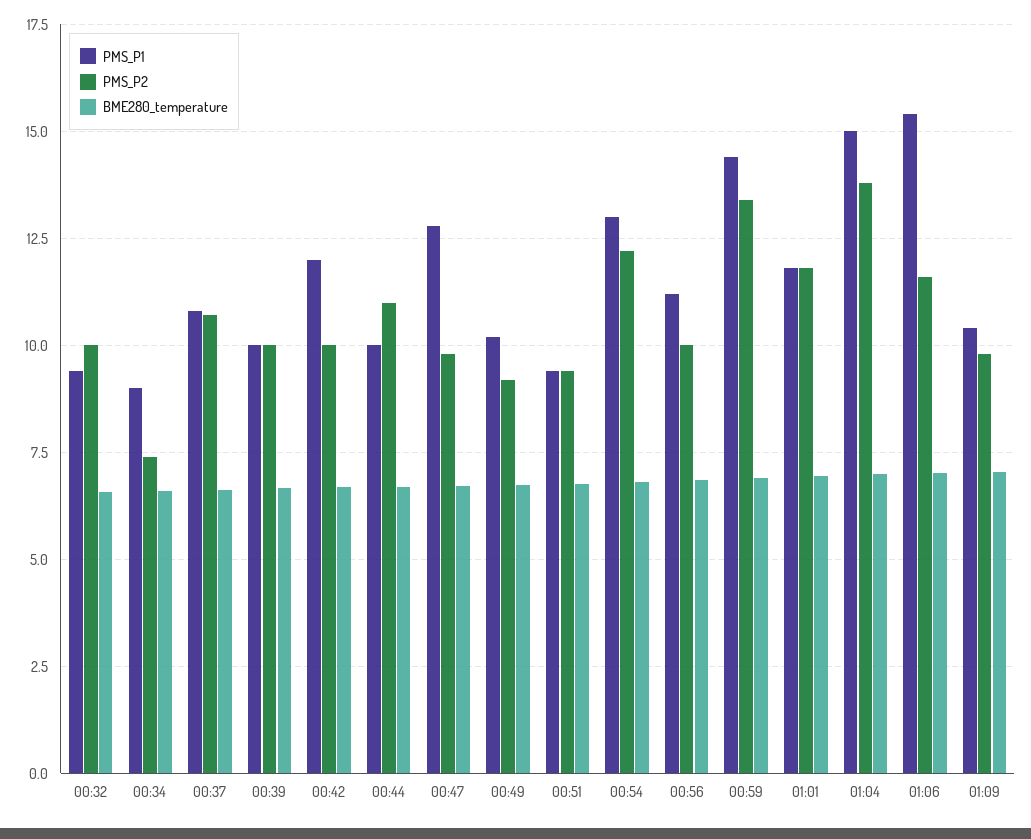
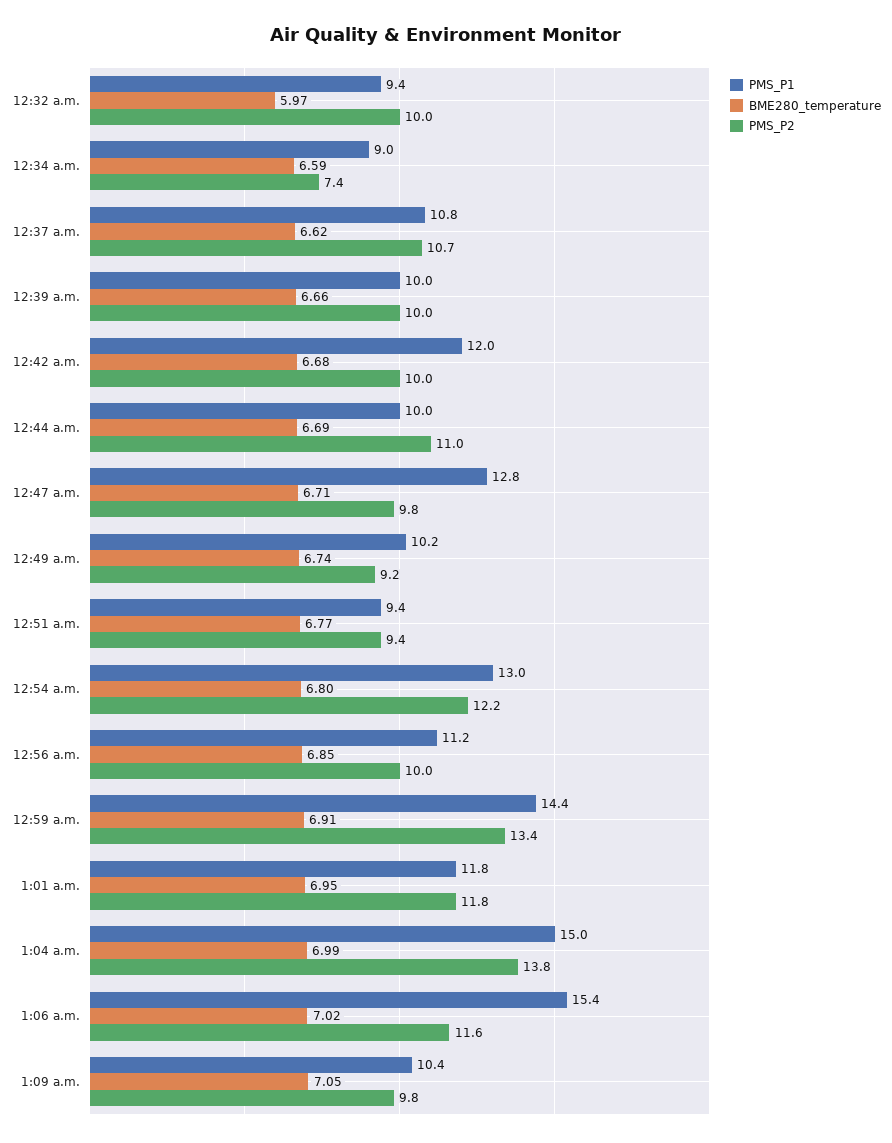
BME280_temperature, 00:32: 6.5 -> 5.97

